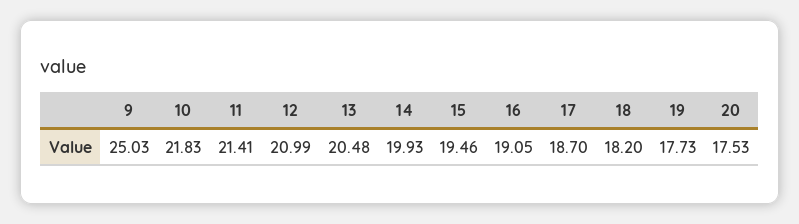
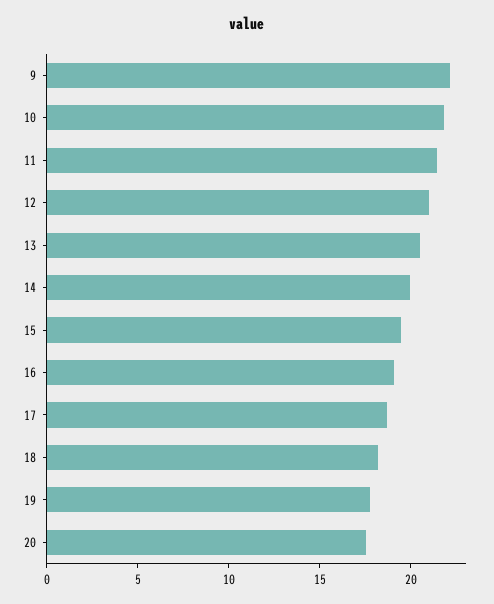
9: 25.03 -> 22

